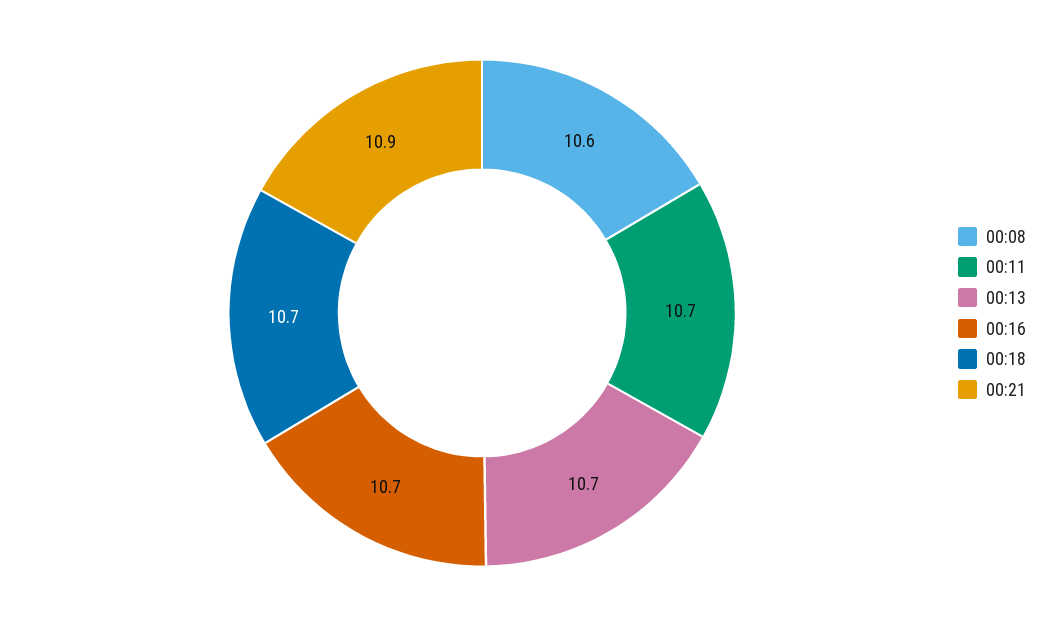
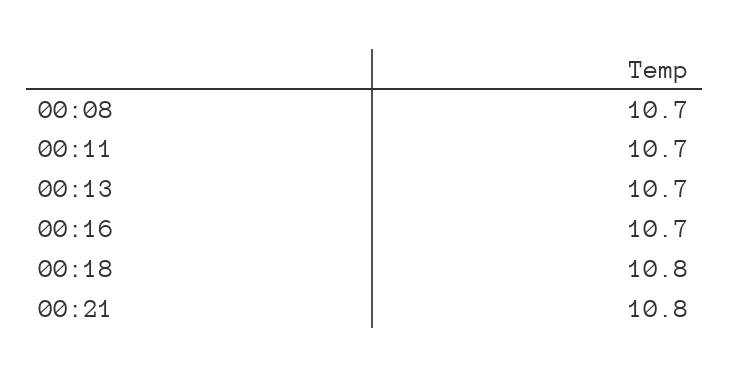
00:08: 10.6 -> 10.7
00:18: 10.7 -> 10.8
00:21: 10.9 -> 10.8

